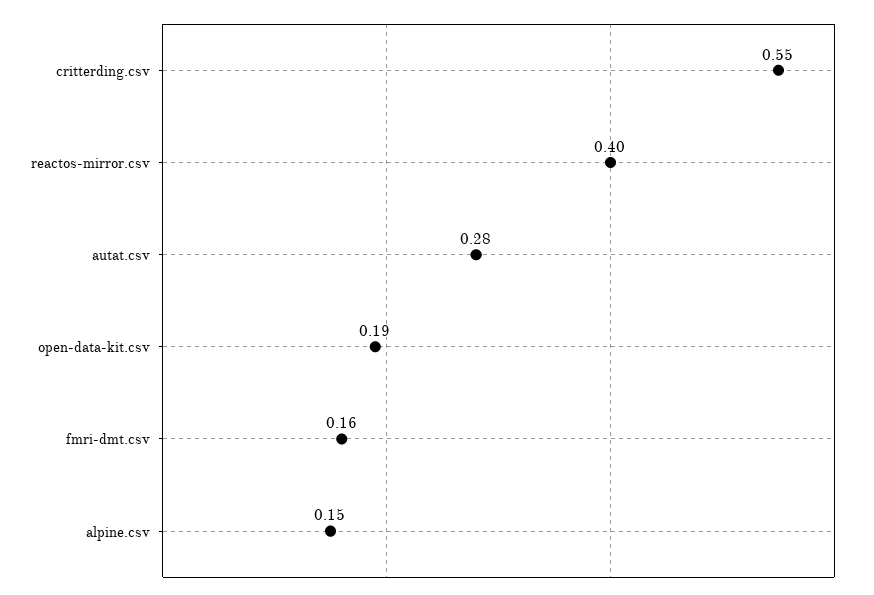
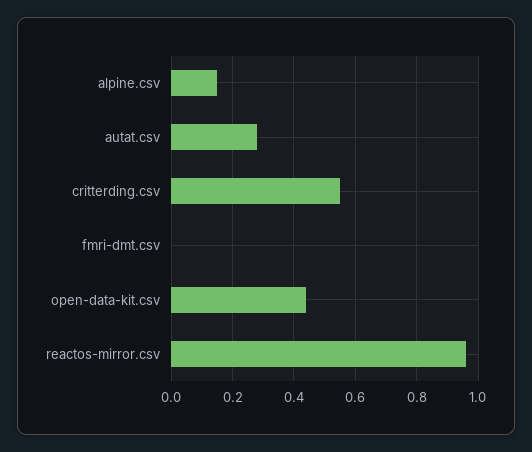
reactos-mirror.csv: 0.4 -> 0.95
open-data-kit.csv: 0.19 -> 0.45
fmri-dmt.csv: 0.16 -> 0

